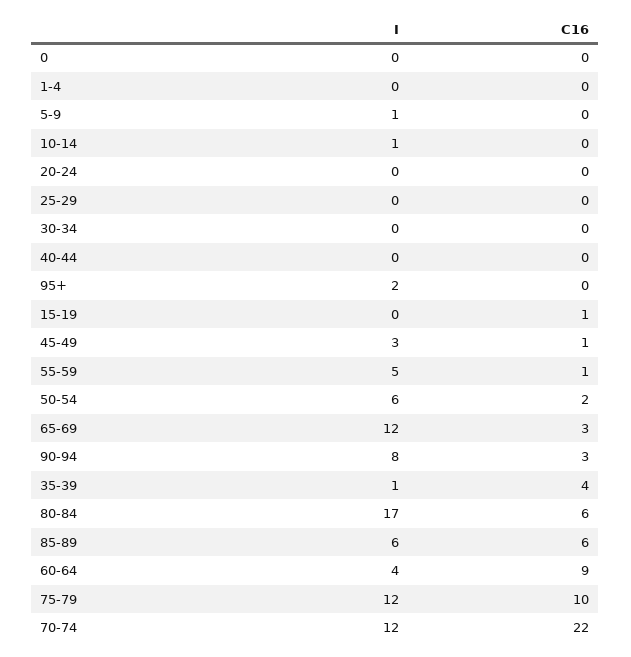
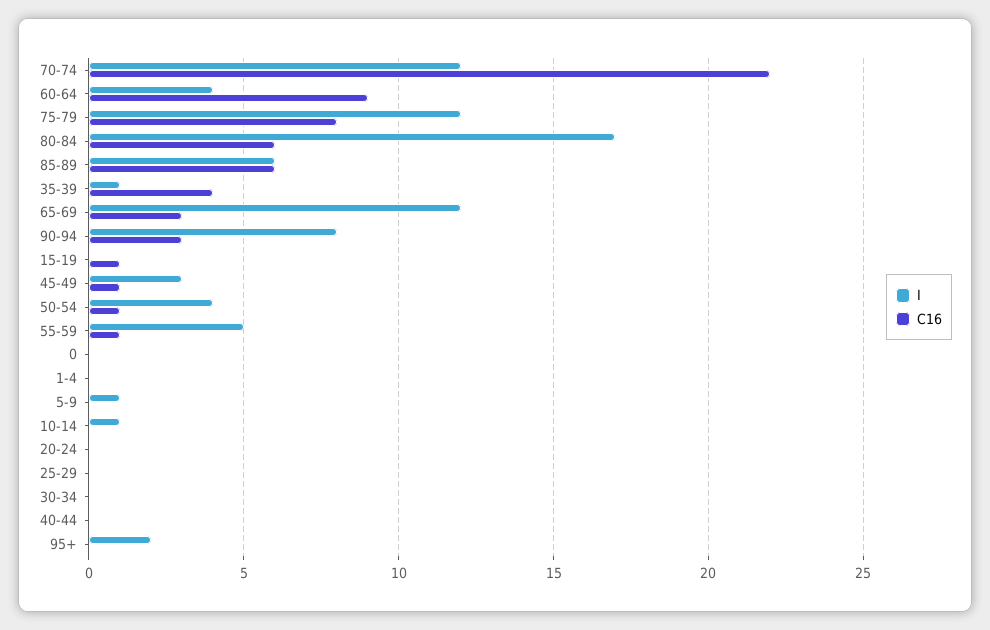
I, 50-54: 6 -> 4
C16, 50-54: 2 -> 1
C16, 75-79: 10 -> 8

